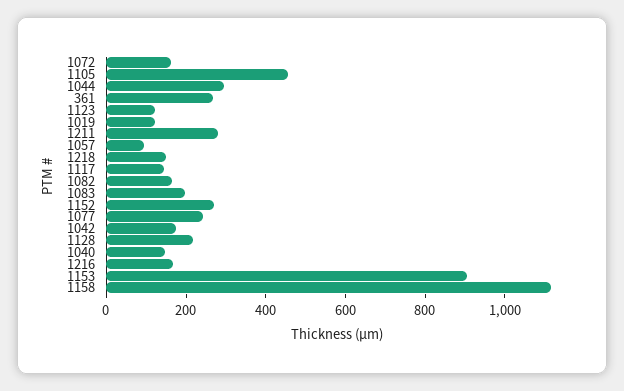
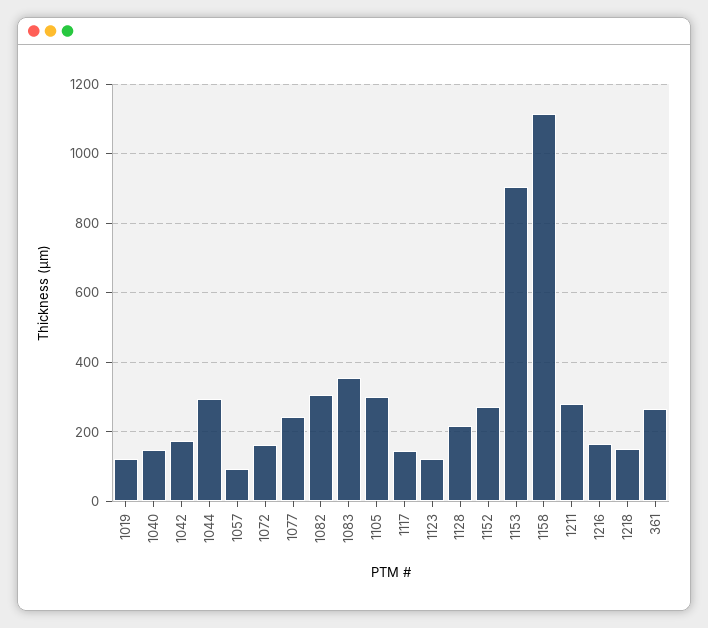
1105: 450 -> 300
1082: 150 -> 300
1083: 200 -> 360

